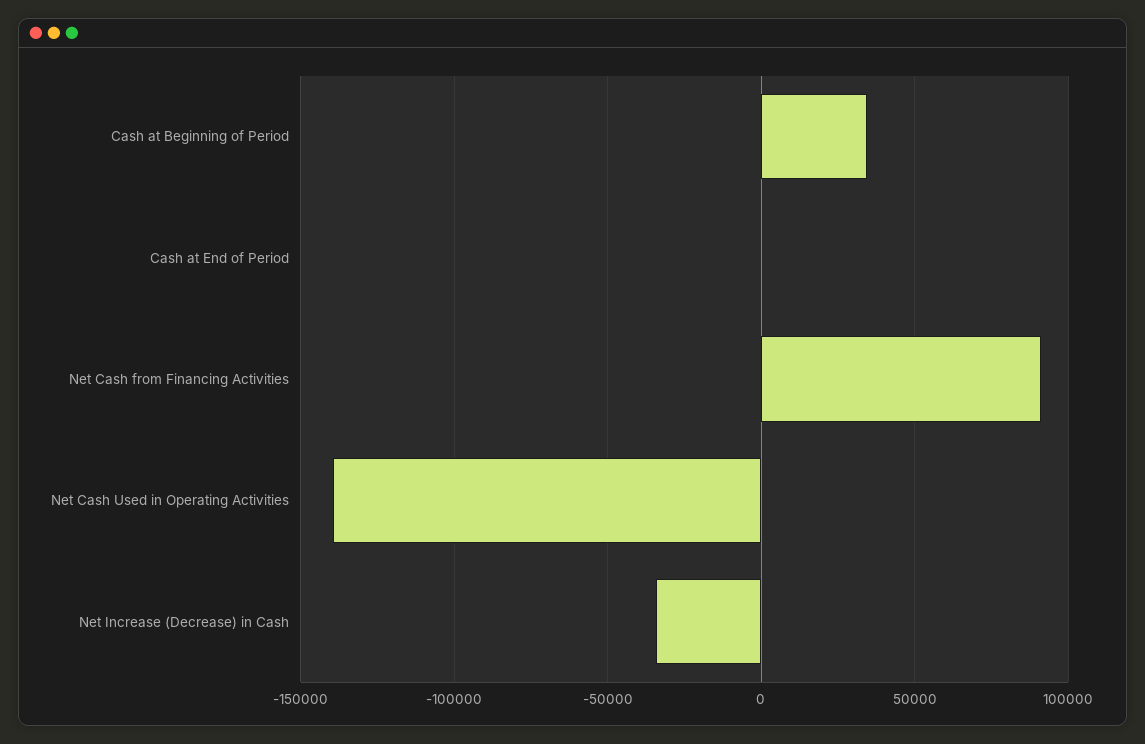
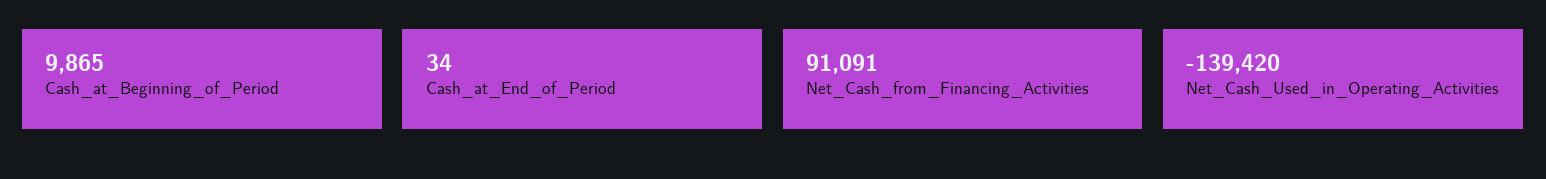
Cash at Beginning of Period: 35000 -> 9865
Net Increase (Decrease) in Cash: -35000 -> none

